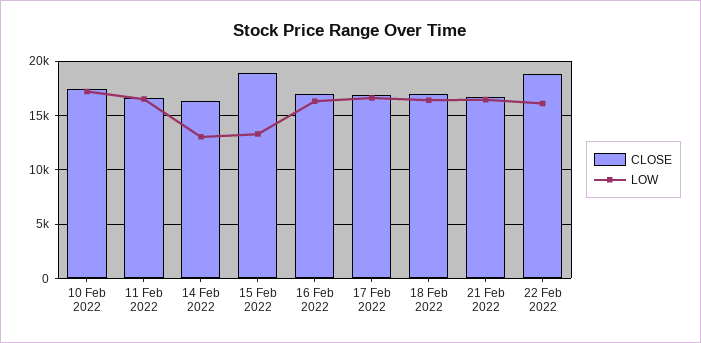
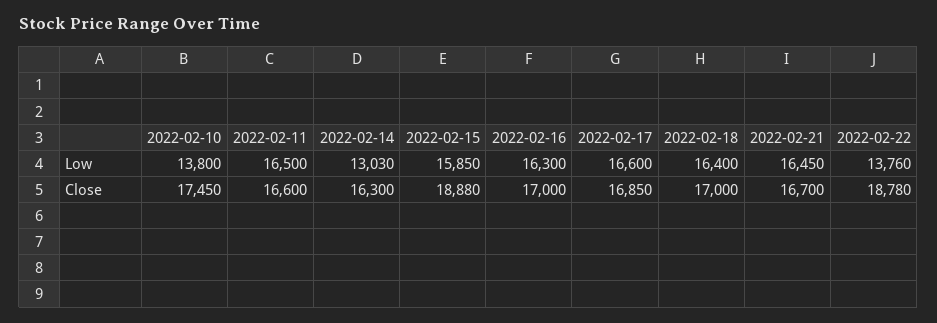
LOW, 10 Feb 2022: 17000 -> 13800
LOW, 15 Feb 2022: 13000 -> 15850
LOW, 22 Feb 2022: 16000 -> 13760

